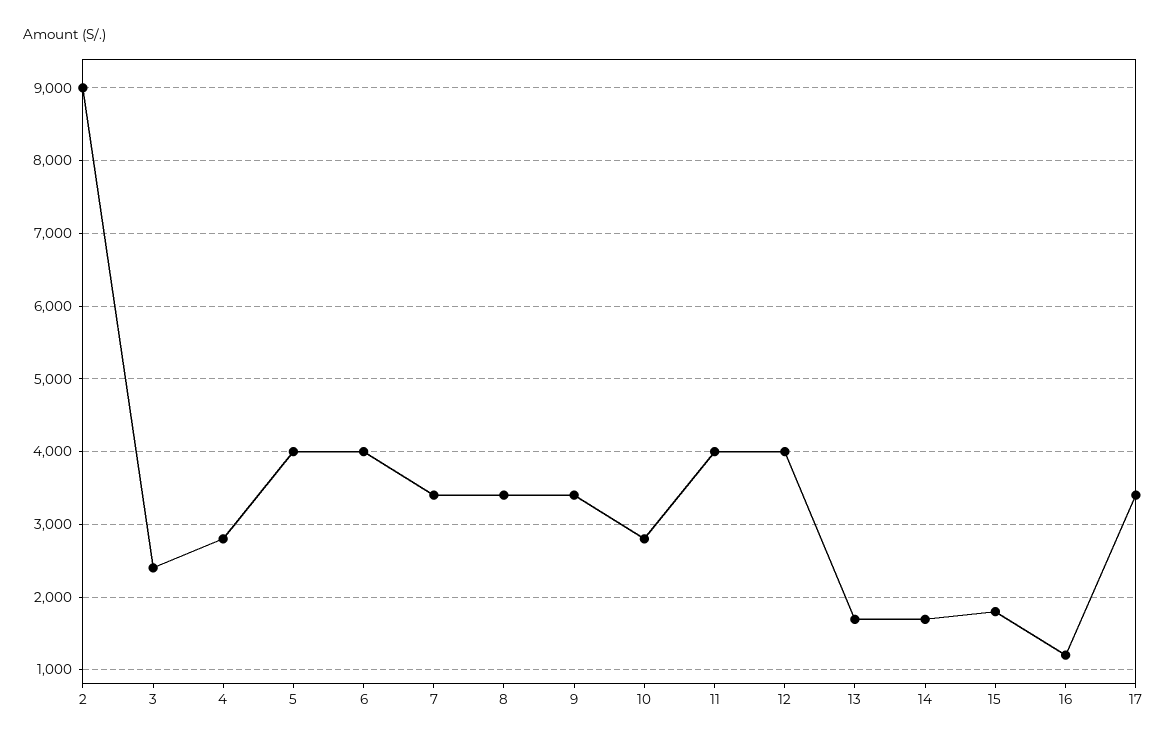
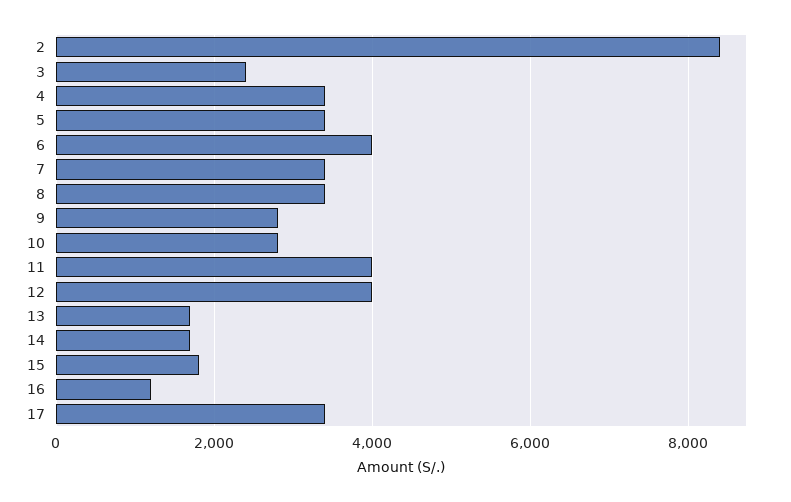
2: 9000 -> 8400
4: 2800 -> 3400
5: 4000 -> 3400
9: 3400 -> 2800

